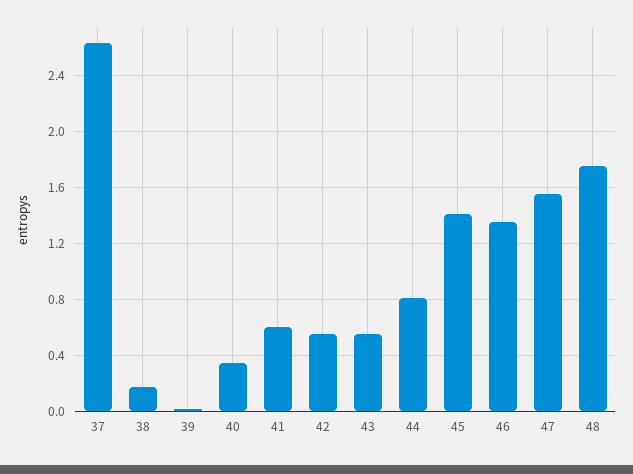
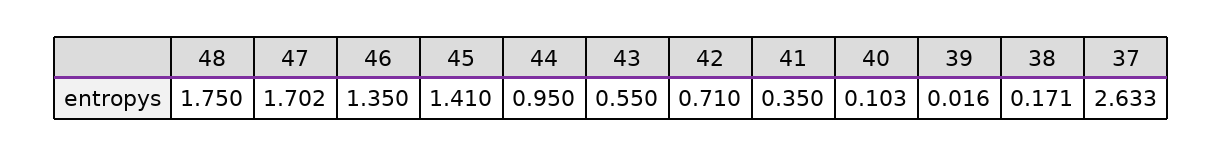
40: 0.35 -> 0.103
41: 0.6 -> 0.35
42: 0.55 -> 0.71
44: 0.8 -> 0.95
47: 1.55 -> 1.702

